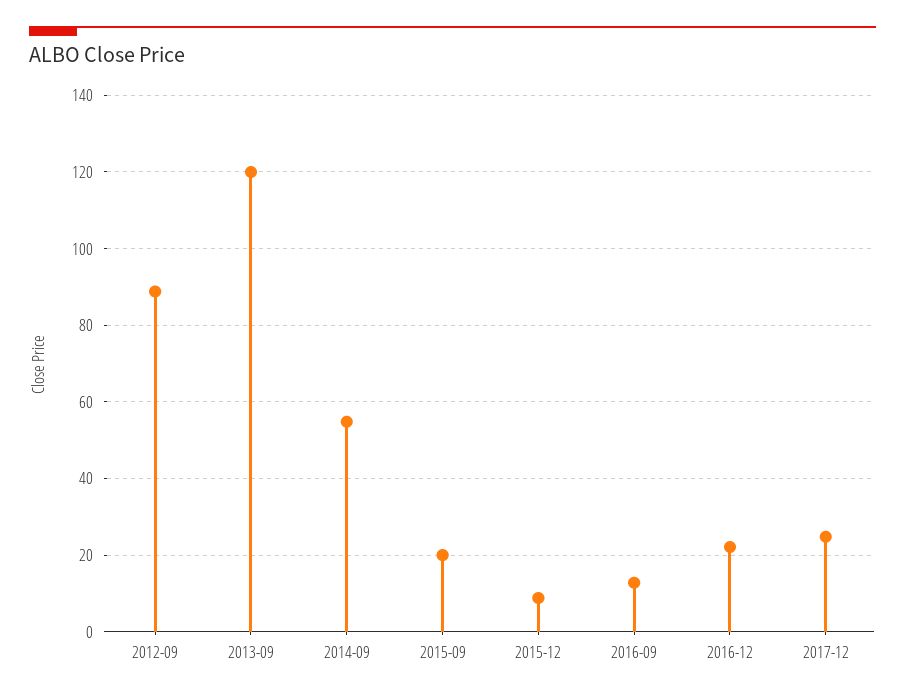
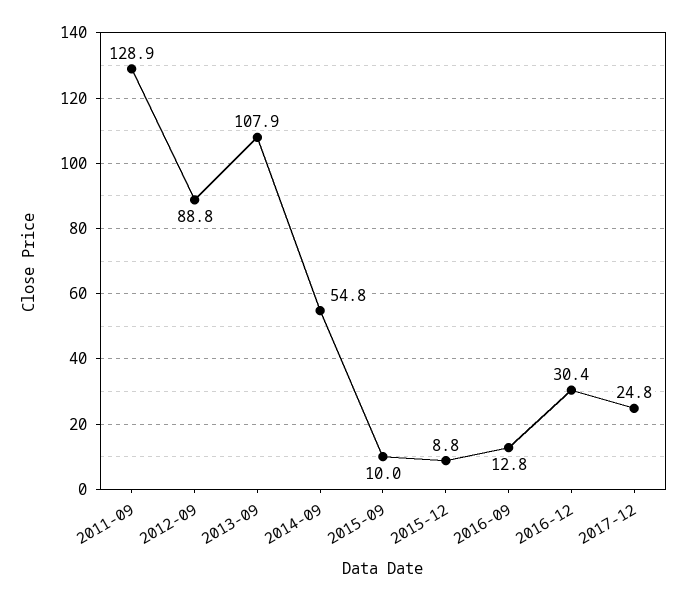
2013-09: 120 -> 107.9
2015-09: 20 -> 10
2016-12: 22 -> 30.4
2011-09: none -> 128.9

